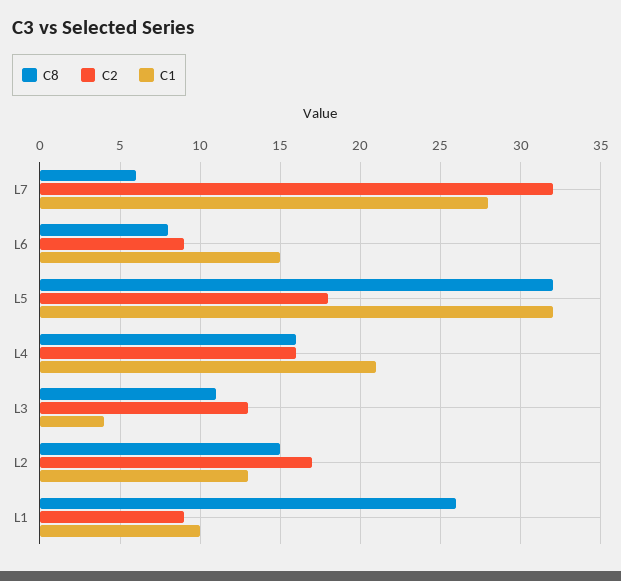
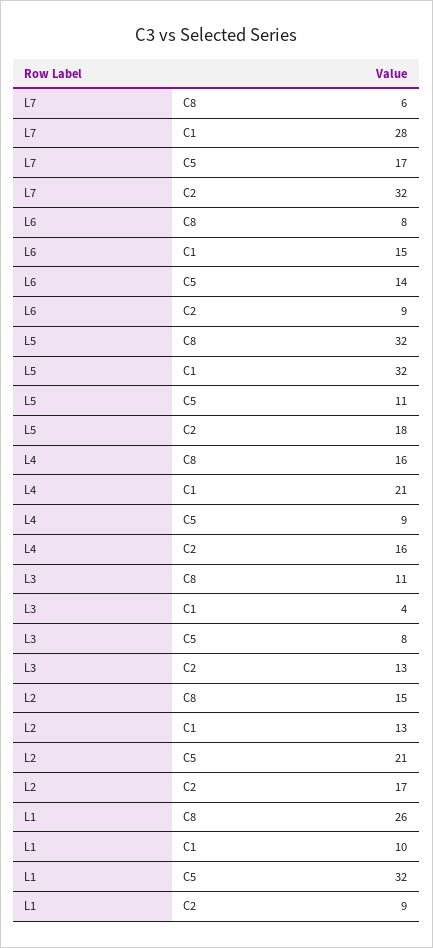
C5, L7: none -> 17
C5, L6: none -> 14
C5, L5: none -> 11
C5, L4: none -> 9
C5, L3: none -> 8
C5, L2: none -> 21
C5, L1: none -> 32

